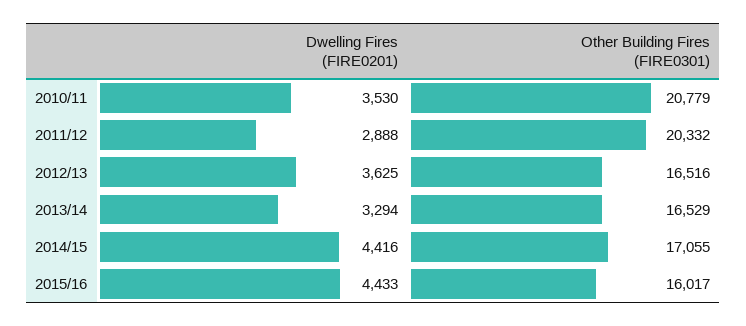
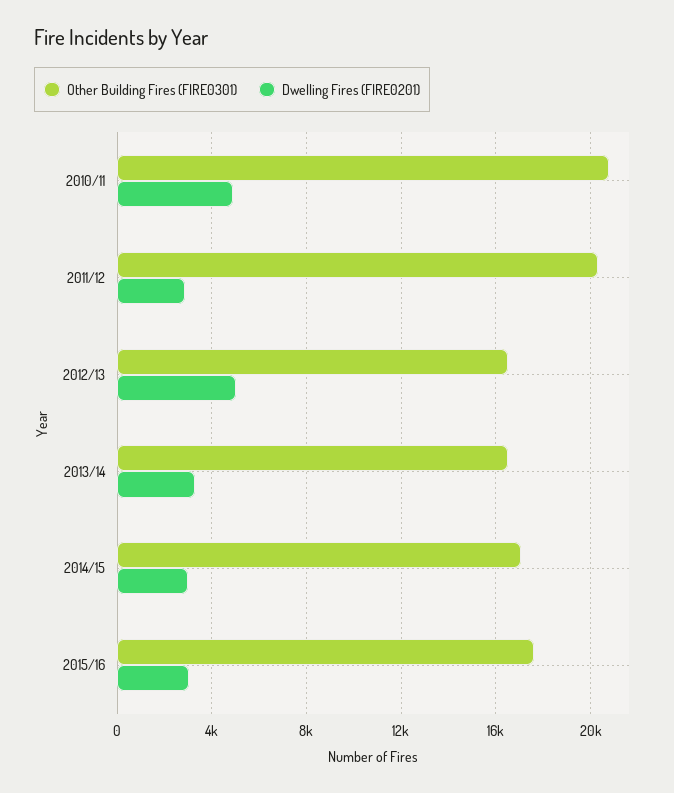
Dwelling Fires (FIRE0201), 2010/11: 3530 -> 5000
Dwelling Fires (FIRE0201), 2012/13: 3625 -> 5000
Dwelling Fires (FIRE0201), 2014/15: 4416 -> 3000
Dwelling Fires (FIRE0201), 2015/16: 4433 -> 3000
Other Building Fires (FIRE0301), 2015/16: 16017 -> 17500

